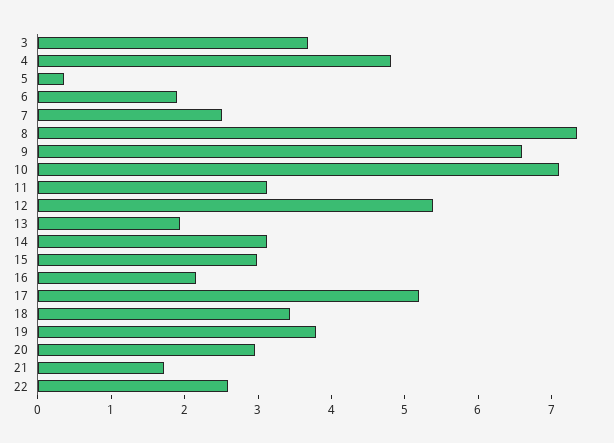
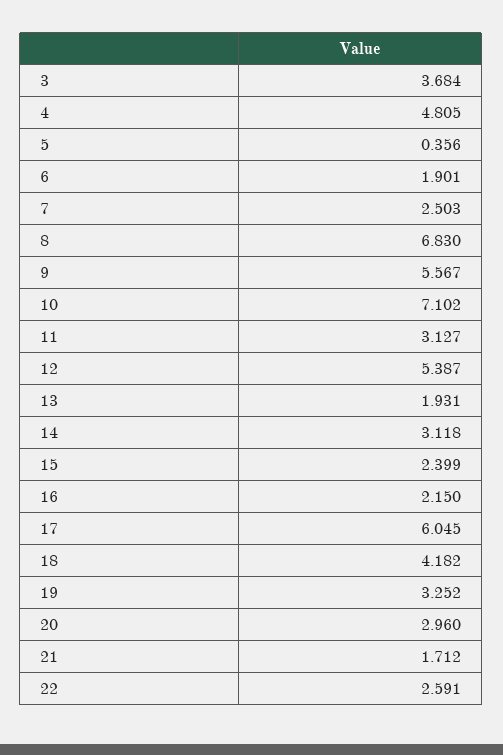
8: 7.4 -> 6.83
9: 6.6 -> 5.567
15: 3 -> 2.399
17: 5.2 -> 6.045
18: 3.4 -> 4.182
19: 3.8 -> 3.252

